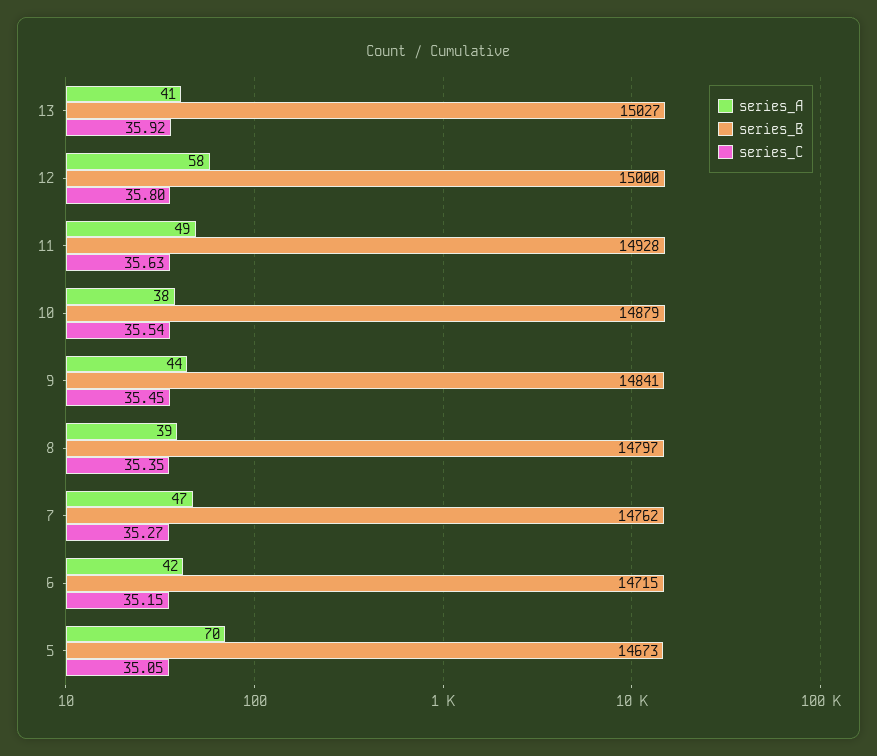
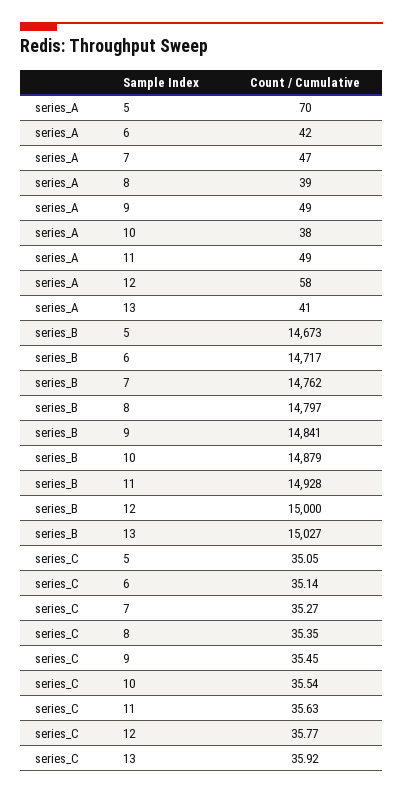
series_C, 12: 35.8 -> 35.77
series_A, 9: 44 -> 49
series_B, 6: 14715 -> 14717
series_C, 6: 35.15 -> 35.14

